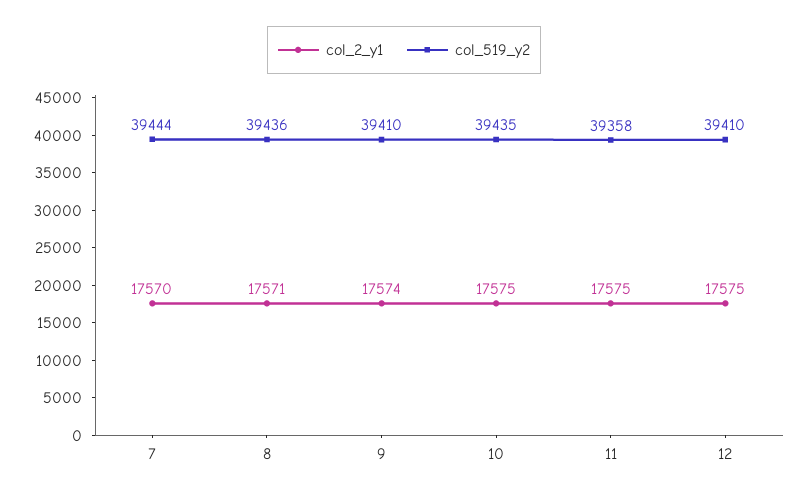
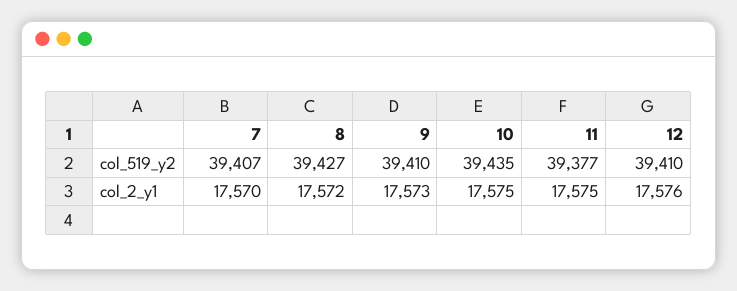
col_519_y2, 7: 39444 -> 39407
col_2_y1, 8: 17571 -> 17572
col_519_y2, 8: 39436 -> 39427
col_2_y1, 9: 17574 -> 17573
col_519_y2, 11: 39358 -> 39377
col_2_y1, 12: 17575 -> 17576

